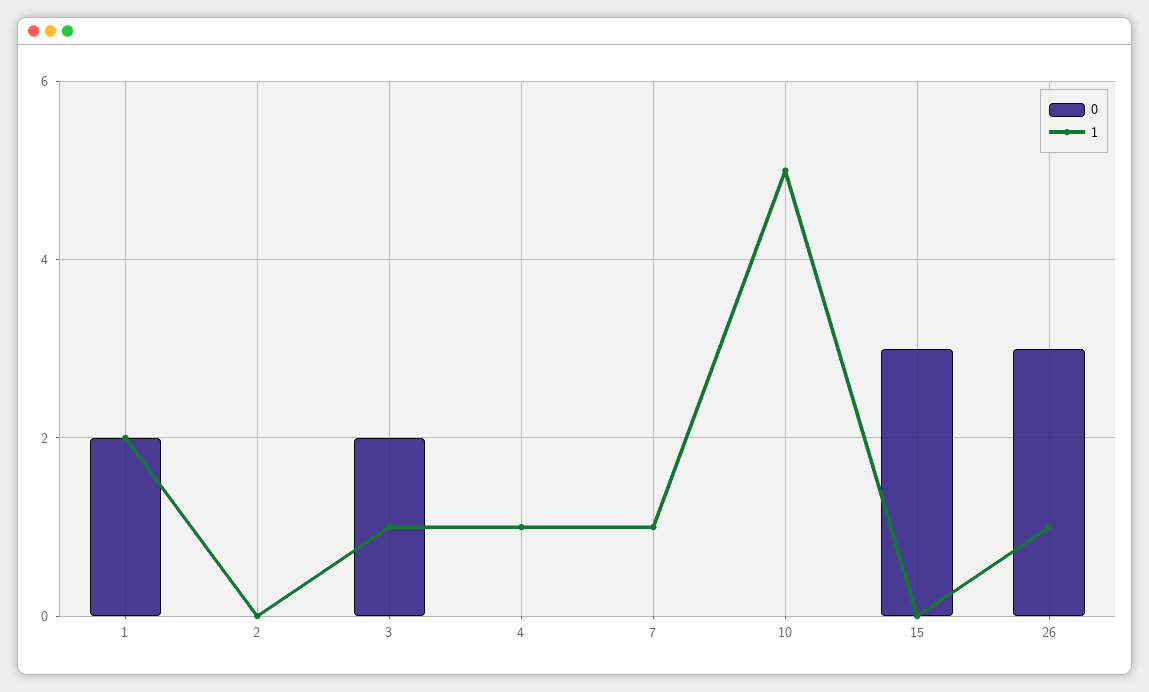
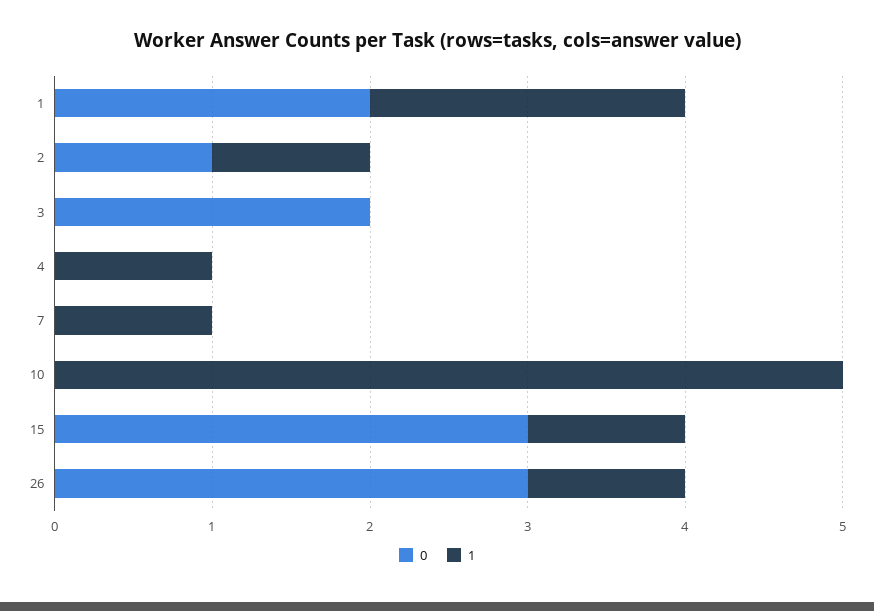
0, 2: 0 -> 1
1, 2: 0 -> 1
1, 3: 1 -> 0
1, 15: 0 -> 1

